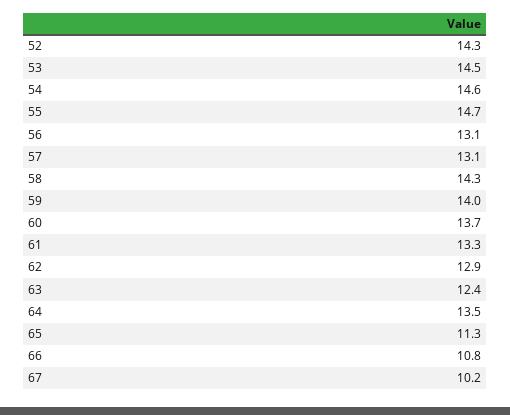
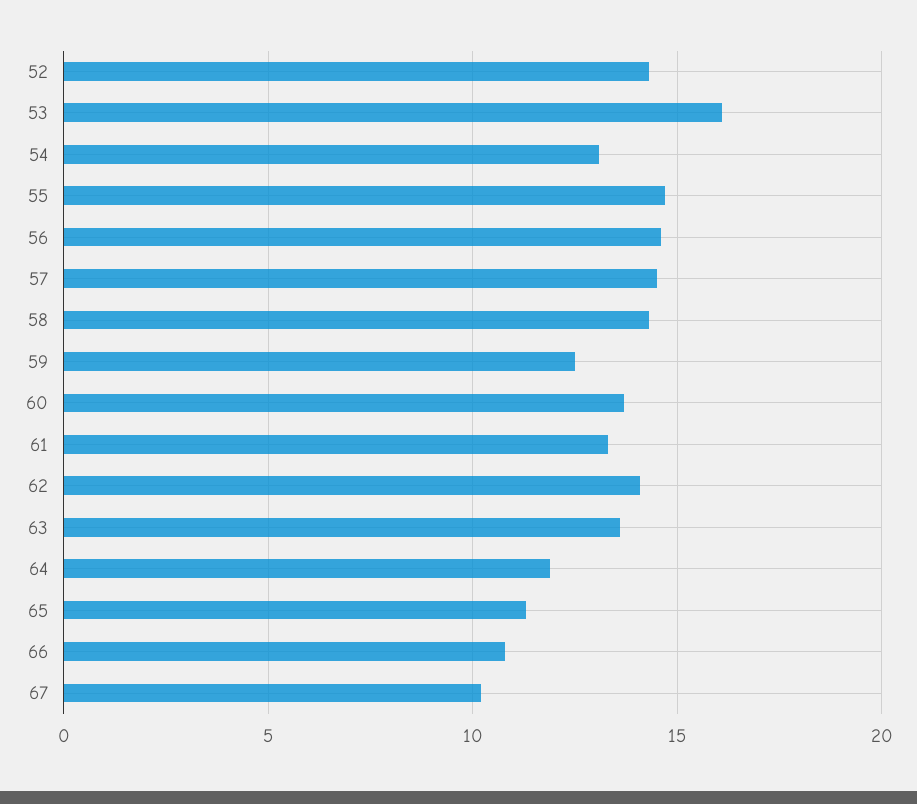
53: 14.5 -> 16
54: 14.6 -> 13
56: 13.1 -> 14.5
57: 13.1 -> 14.5
59: 14 -> 12.5
62: 12.9 -> 14
63: 12.4 -> 13.5
64: 13.5 -> 12

